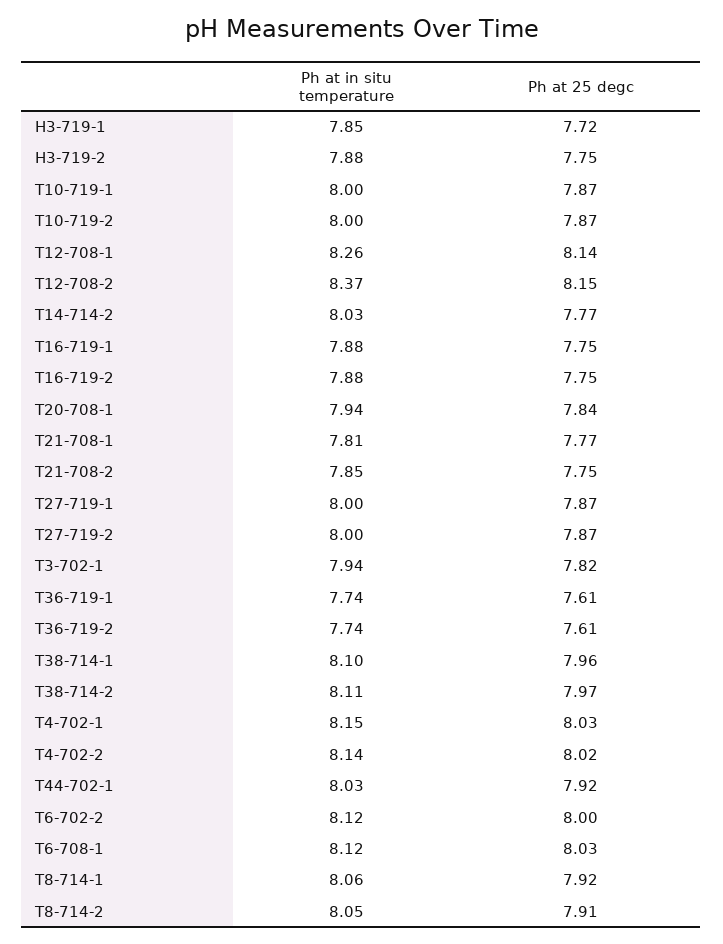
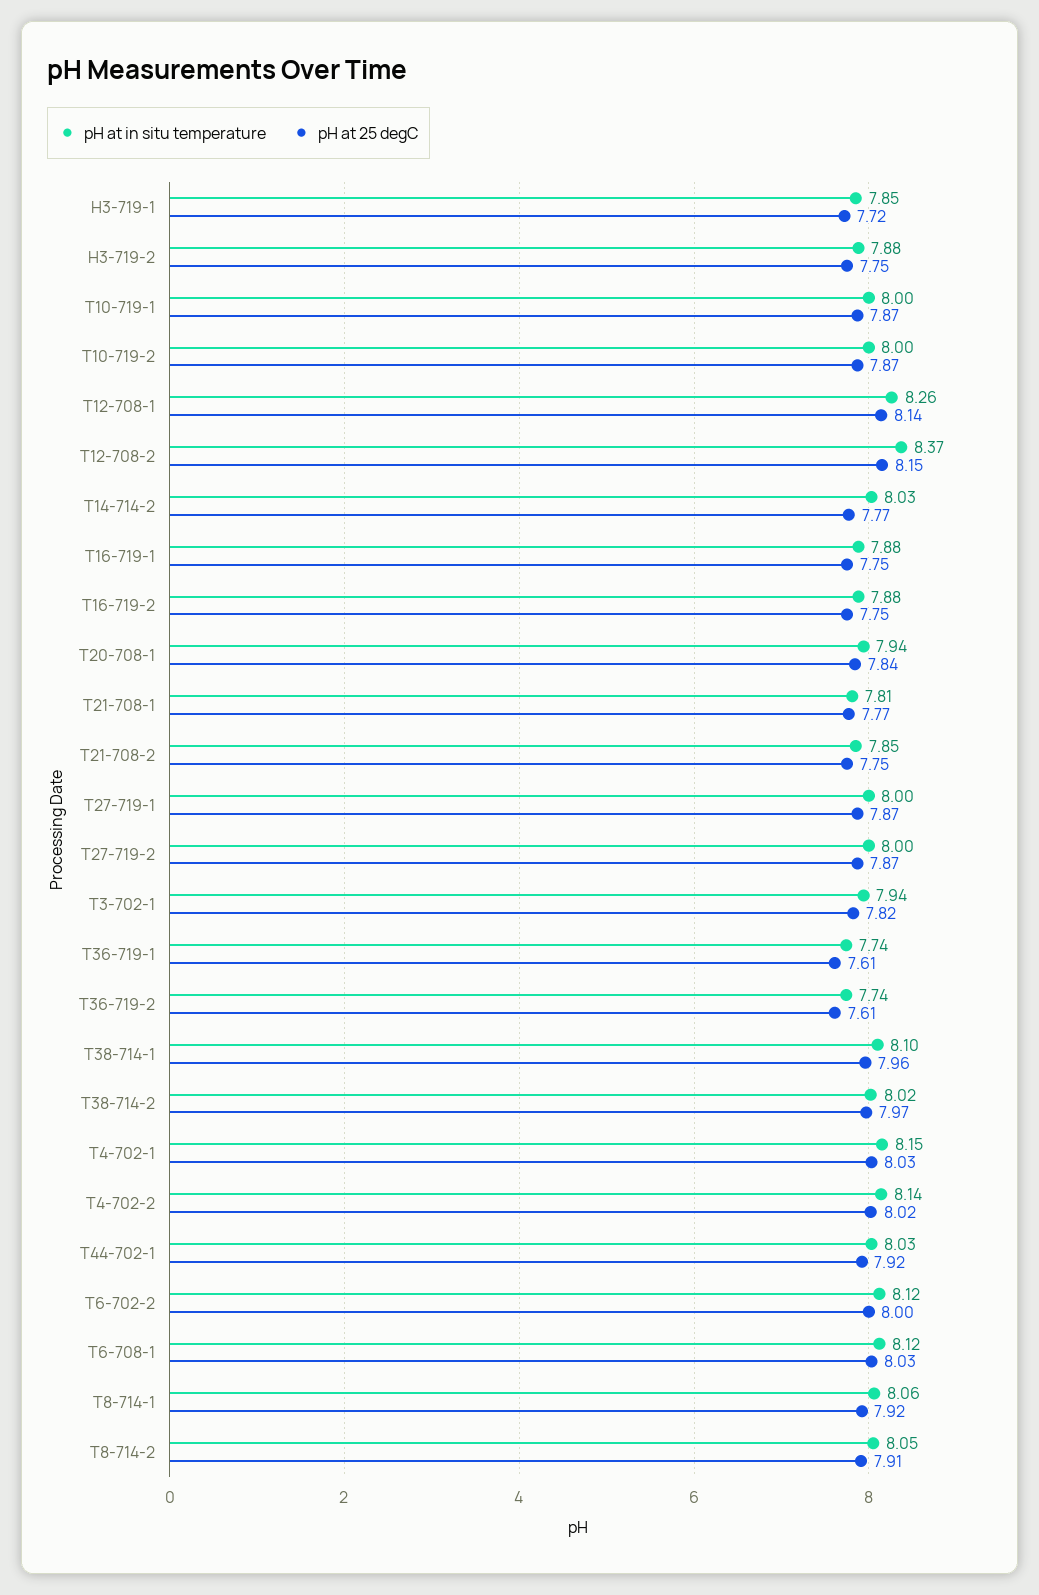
Ph at in situ temperature, T38-714-2: 8.11 -> 8.02

